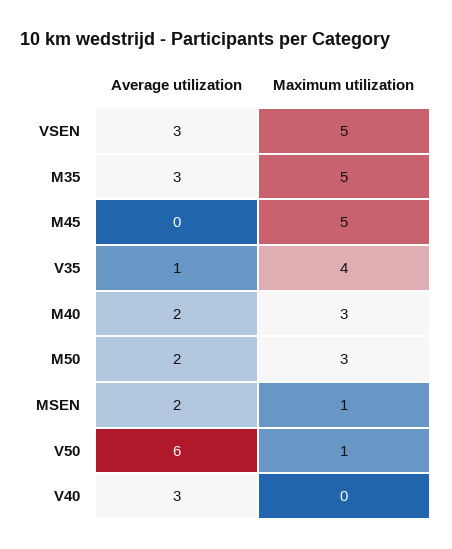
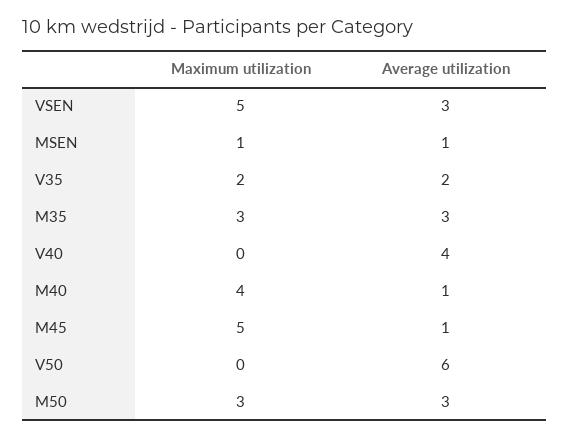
Maximum utilization, M35: 5 -> 3
Average utilization, M45: 0 -> 1
Average utilization, V35: 1 -> 2
Maximum utilization, V35: 4 -> 2
Average utilization, M40: 2 -> 1
Maximum utilization, M40: 3 -> 4
Average utilization, M50: 2 -> 3
Average utilization, MSEN: 2 -> 1
Maximum utilization, V50: 1 -> 0
Average utilization, V40: 3 -> 4

